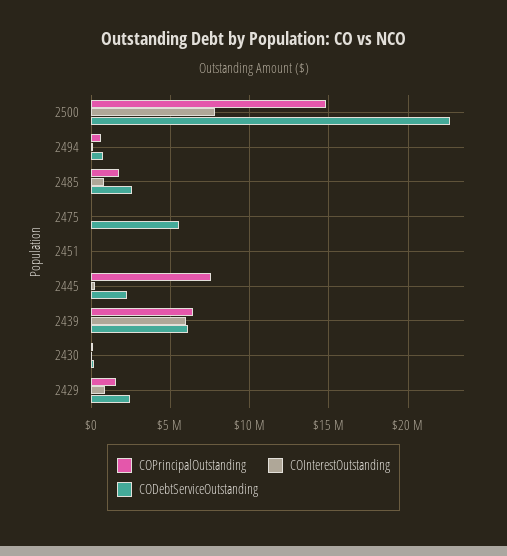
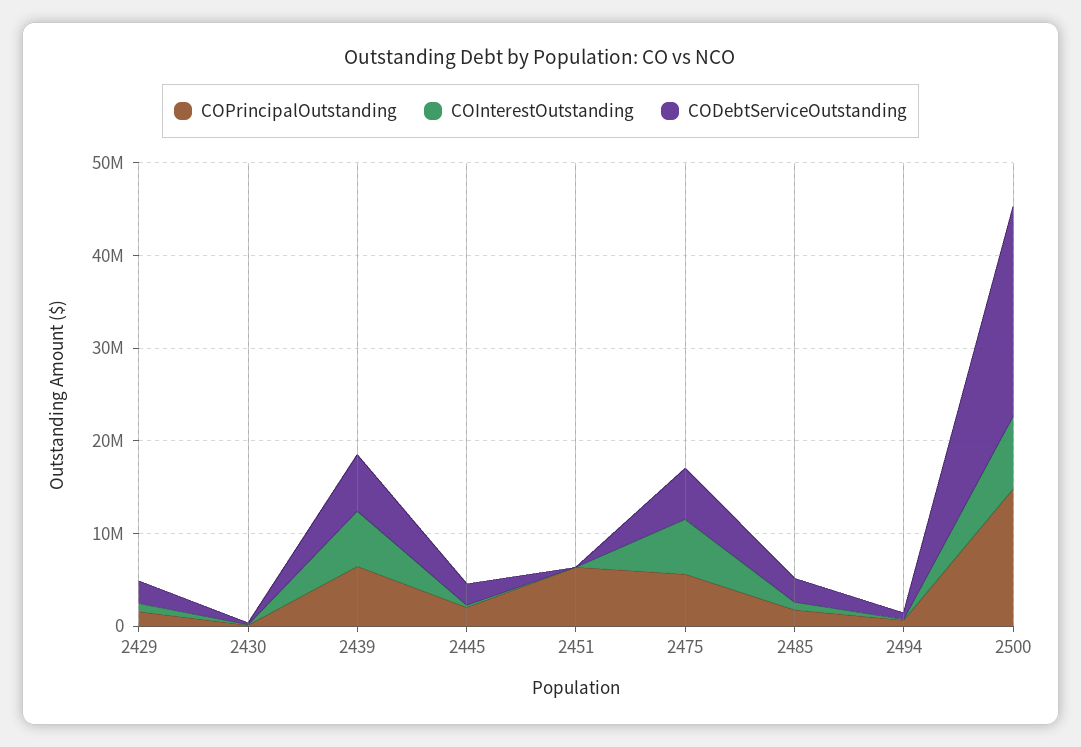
COPrincipalOutstanding, 2475: 0 -> 6000000
COInterestOutstanding, 2475: 0 -> 6000000
COPrincipalOutstanding, 2451: 0 -> 6000000
COPrincipalOutstanding, 2445: 7500000 -> 2000000

